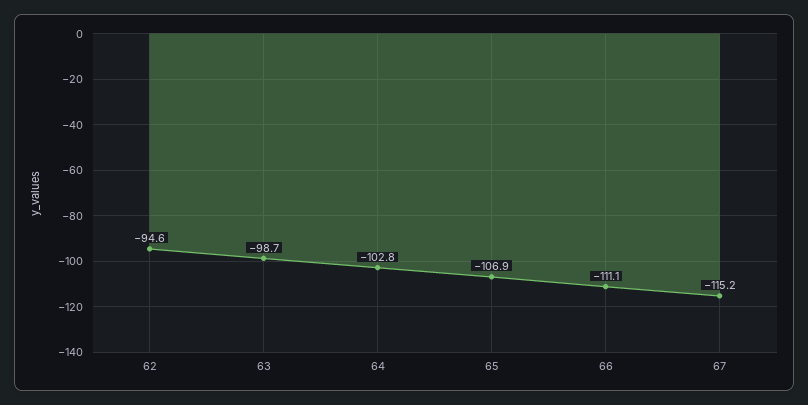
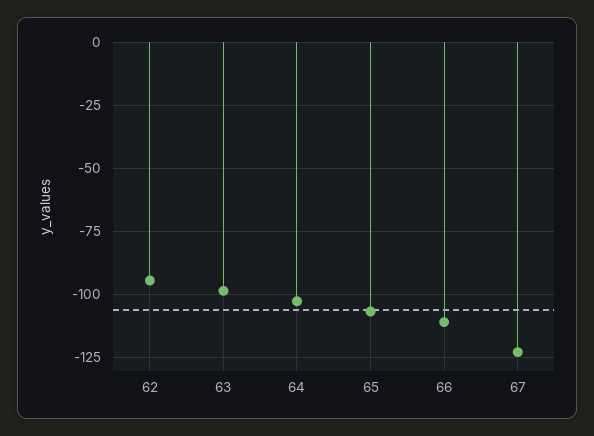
67: -115.2 -> -122.5

